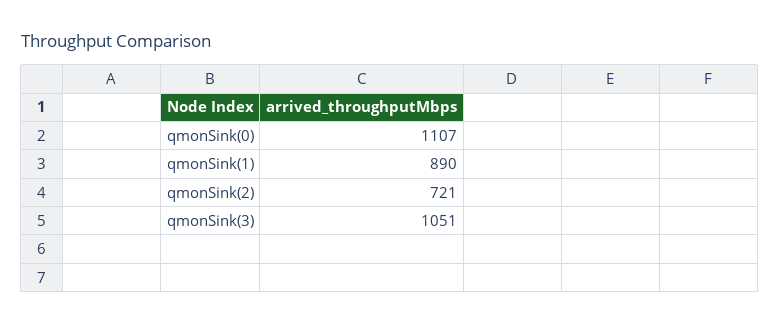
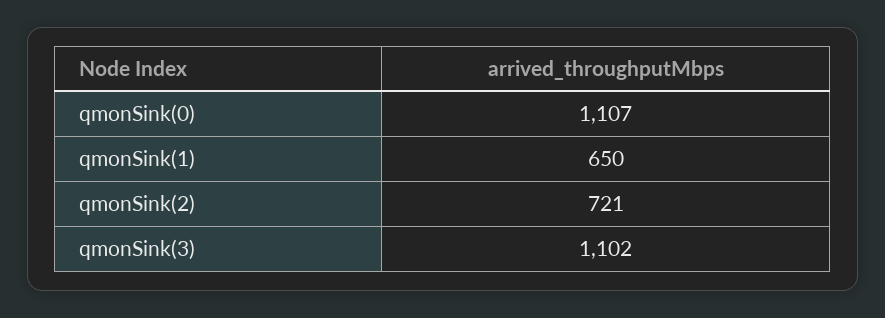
qmonSink(1): 890 -> 650
qmonSink(3): 1051 -> 1102

